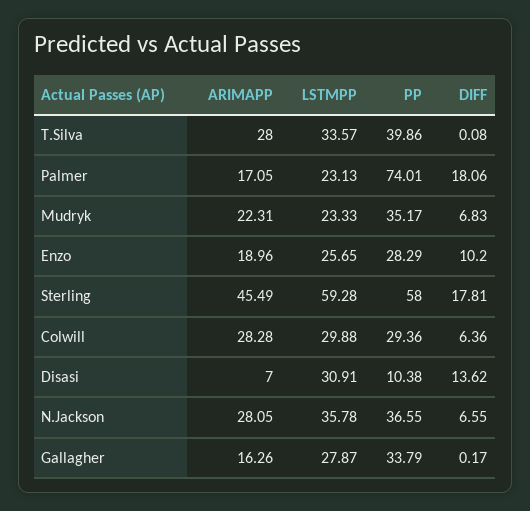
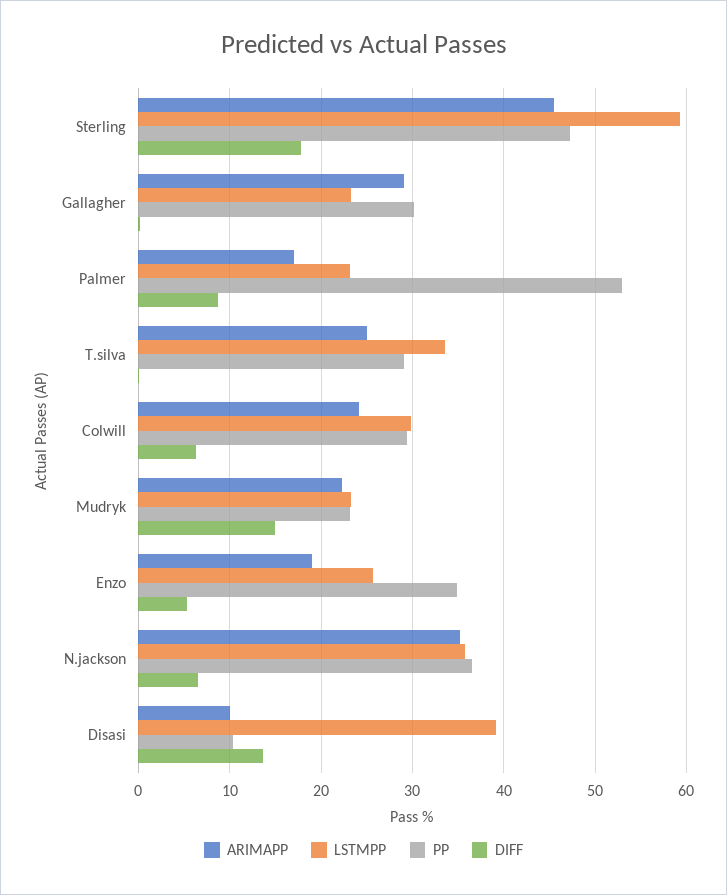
ARIMAPP, T.Silva: 28 -> 25
PP, T.Silva: 39.86 -> 29
PP, Palmer: 74.01 -> 53
DIFF, Palmer: 18.06 -> 9
PP, Mudryk: 35.17 -> 23
DIFF, Mudryk: 6.83 -> 15
PP, Enzo: 28.29 -> 35
DIFF, Enzo: 10.2 -> 5
PP, Sterling: 58 -> 47
ARIMAPP, Colwill: 28.28 -> 24
ARIMAPP, Disasi: 7 -> 10
LSTMPP, Disasi: 30.91 -> 39
ARIMAPP, N.Jackson: 28.05 -> 35
ARIMAPP, Gallagher: 16.26 -> 29
LSTMPP, Gallagher: 27.87 -> 23
PP, Gallagher: 33.79 -> 30

